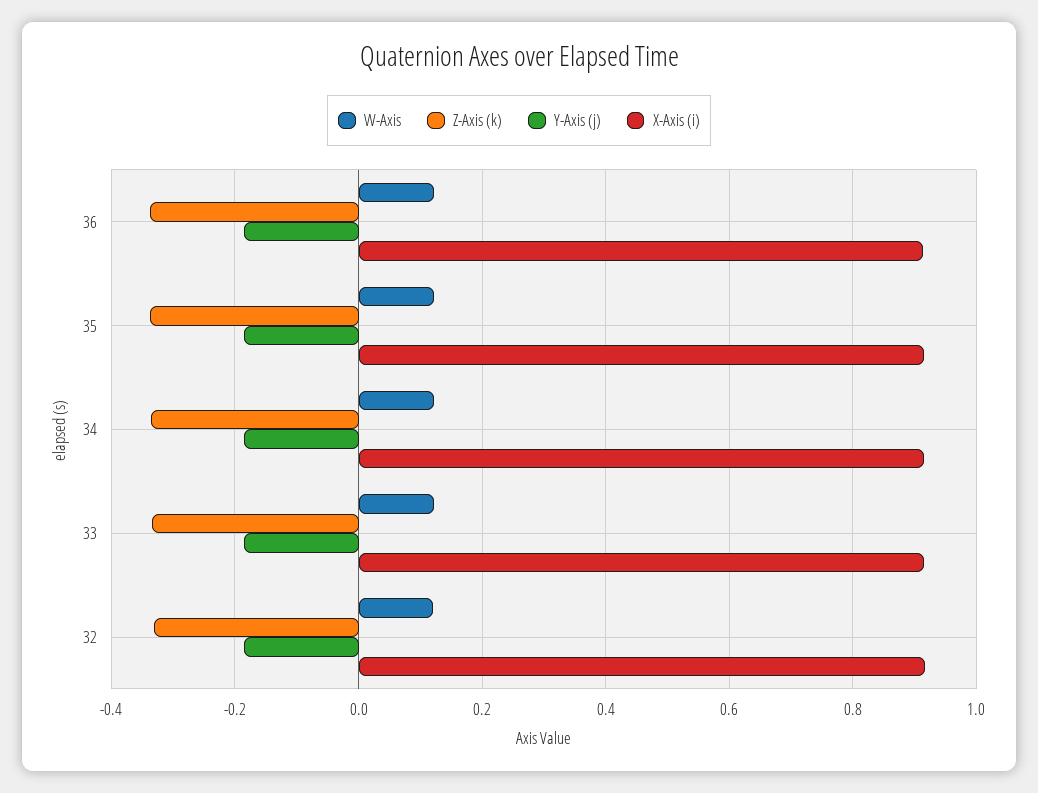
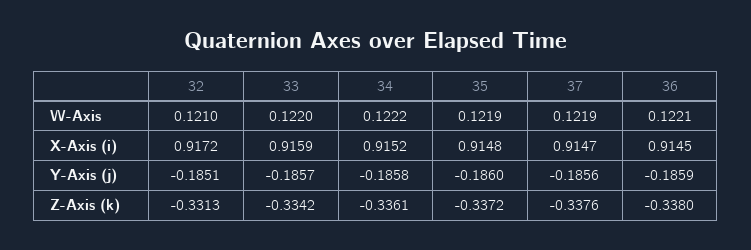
W-Axis, 37: none -> 0.1219
X-Axis (i), 37: none -> 0.9147
Y-Axis (j), 37: none -> -0.1856
Z-Axis (k), 37: none -> -0.3376

